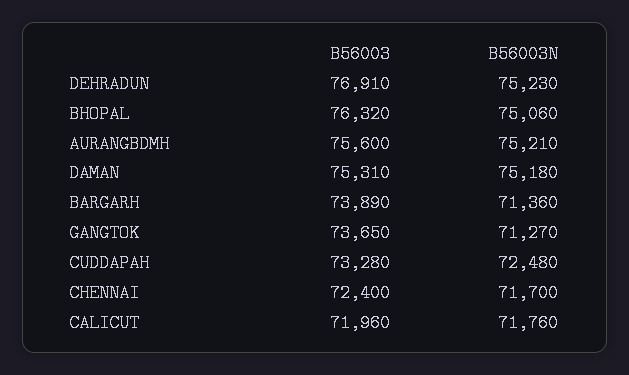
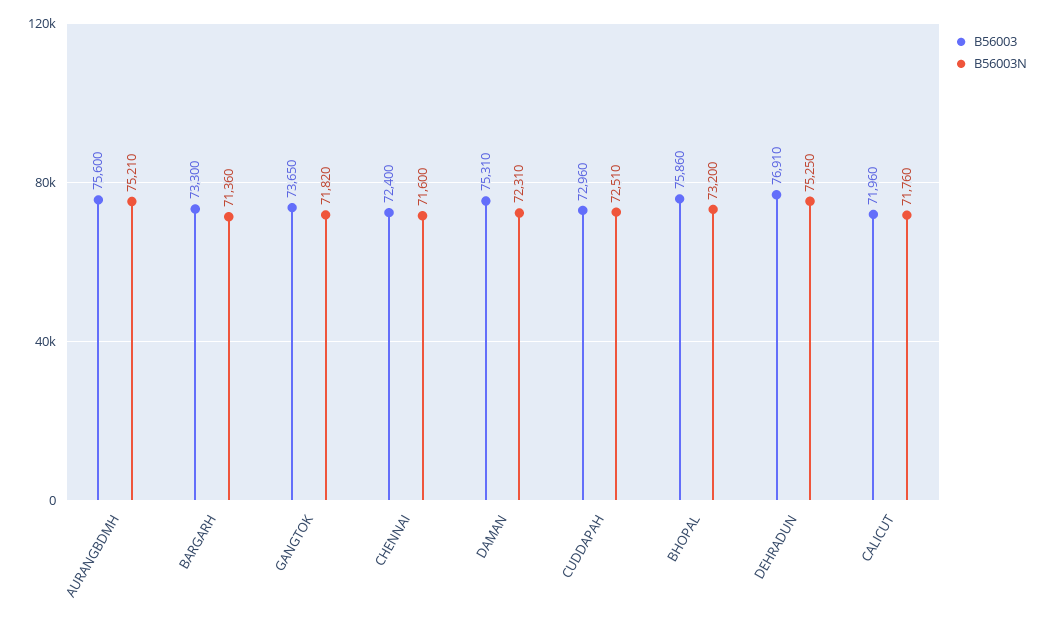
B56003N, DEHRADUN: 75230 -> 75250
B56003, BHOPAL: 76320 -> 75860
B56003N, BHOPAL: 75060 -> 73200
B56003N, DAMAN: 75180 -> 72310
B56003, BARGARH: 73890 -> 73300
B56003N, GANGTOK: 71270 -> 71820
B56003, CUDDAPAH: 73280 -> 72960
B56003N, CUDDAPAH: 72480 -> 72510
B56003N, CHENNAI: 71700 -> 71600

